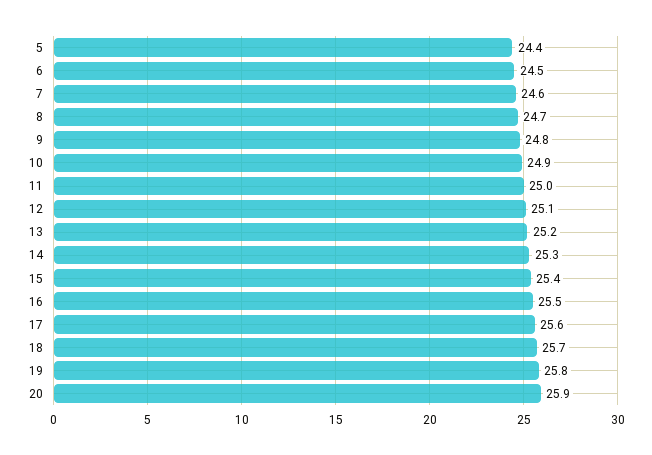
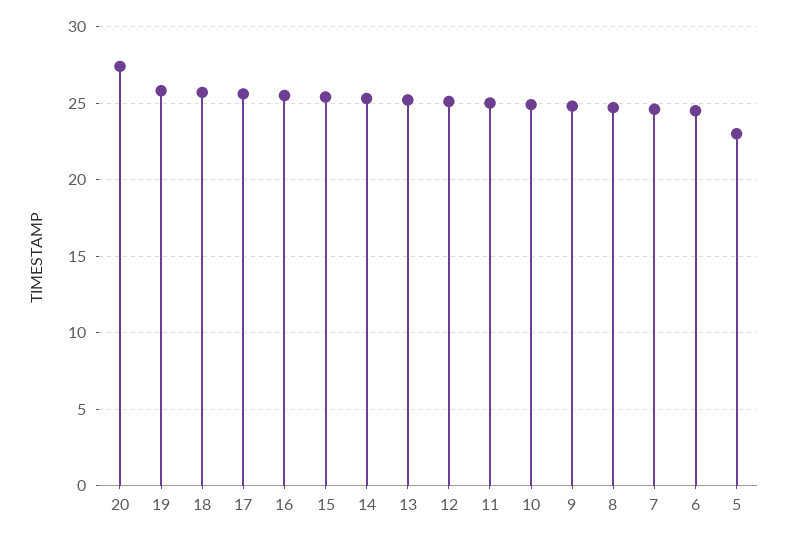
5: 24.4 -> 23
20: 25.9 -> 27.5

